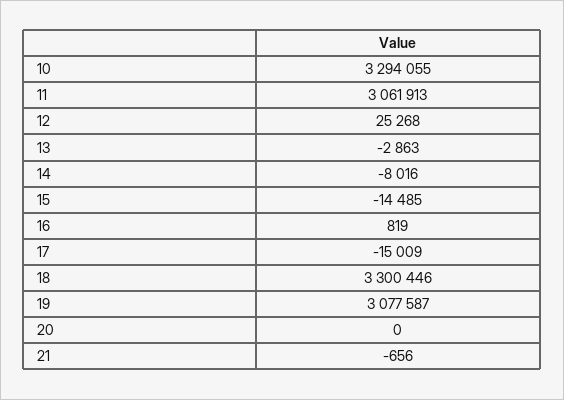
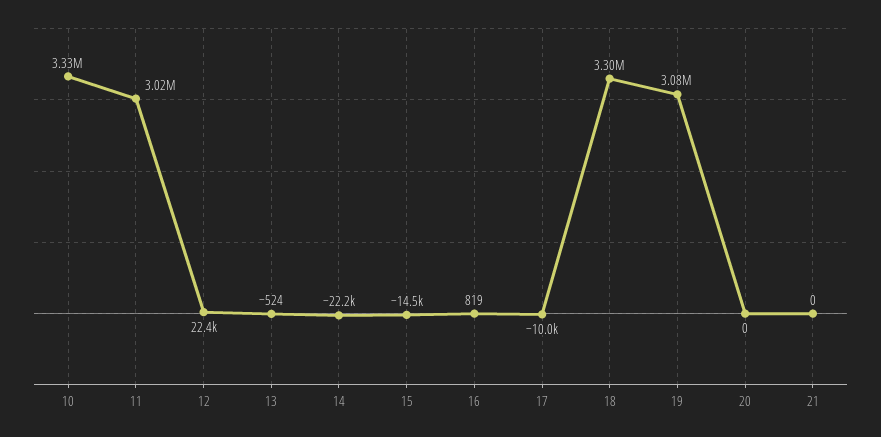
10: 3294055 -> 3330000
11: 3061913 -> 3020000
12: 25268 -> 22400
13: -2863 -> -524
14: -8016 -> -22200
17: -15009 -> -10000
21: -656 -> 0

